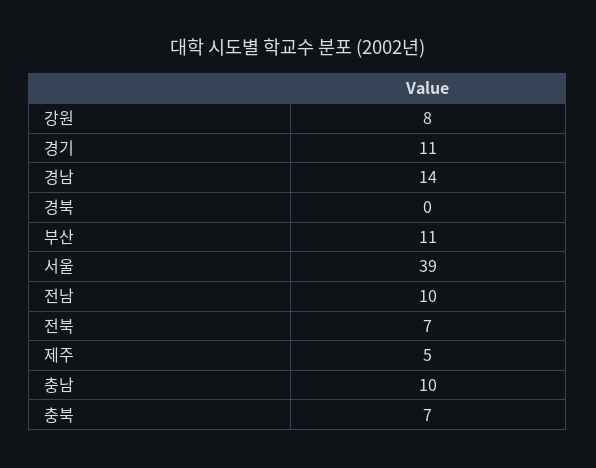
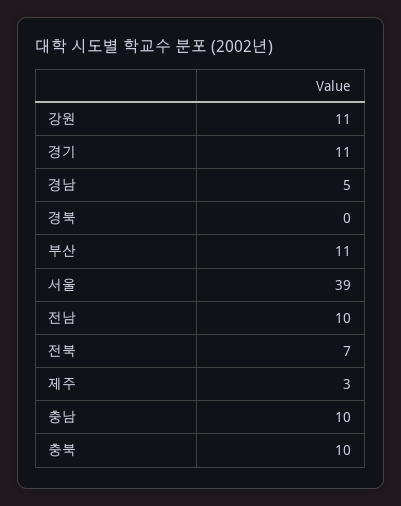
강원: 8 -> 11
경남: 14 -> 5
제주: 5 -> 3
충북: 7 -> 10

